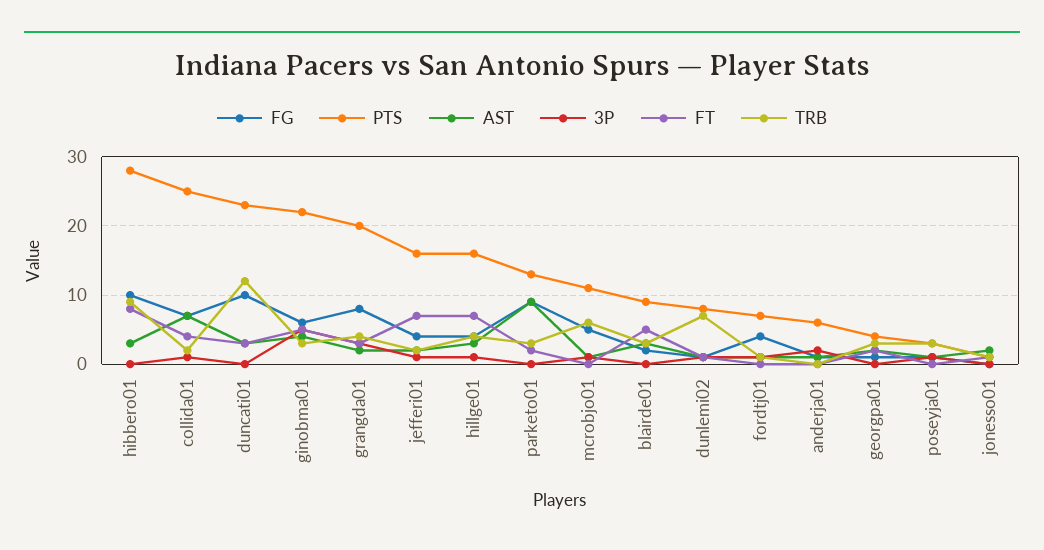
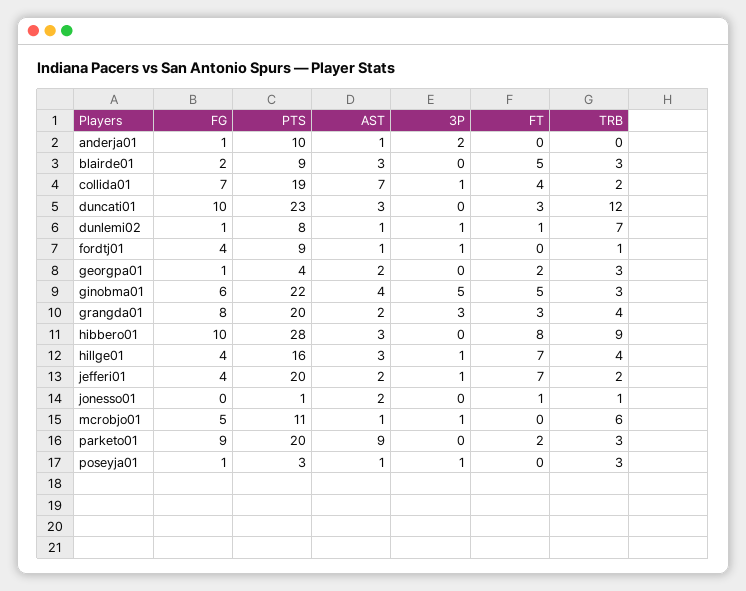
PTS, collida01: 25 -> 19
PTS, jefferi01: 16 -> 20
PTS, parketo01: 13 -> 20
PTS, fordtj01: 7 -> 9
PTS, anderja01: 6 -> 10

